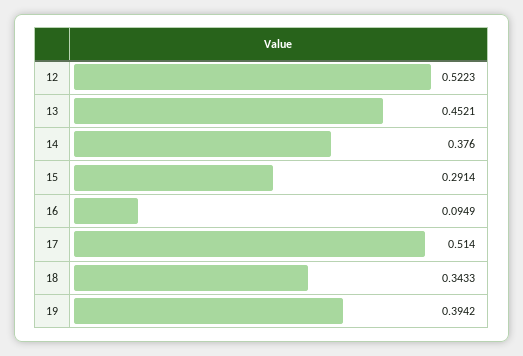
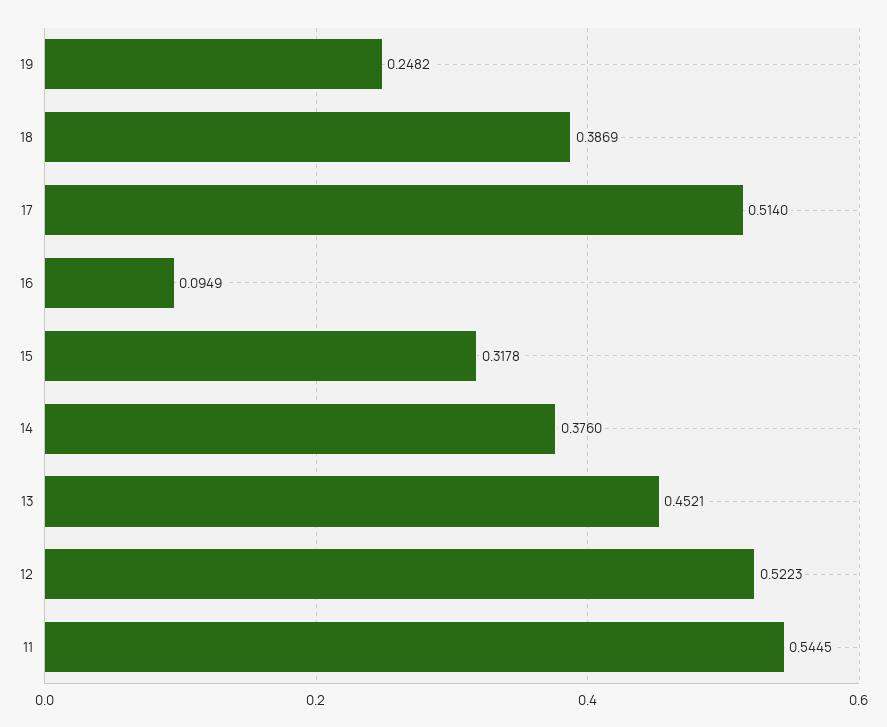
15: 0.2914 -> 0.3178
18: 0.3433 -> 0.3869
19: 0.3942 -> 0.2482
11: none -> 0.5445

